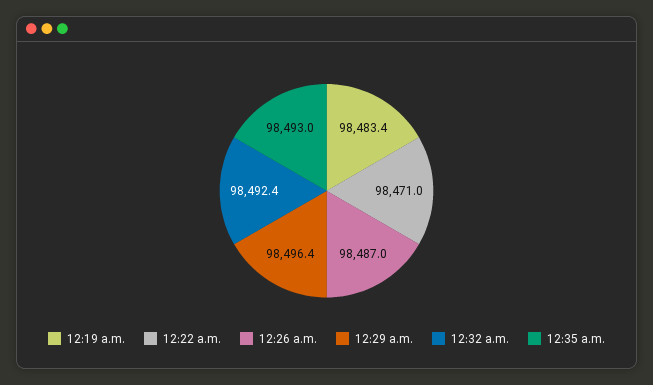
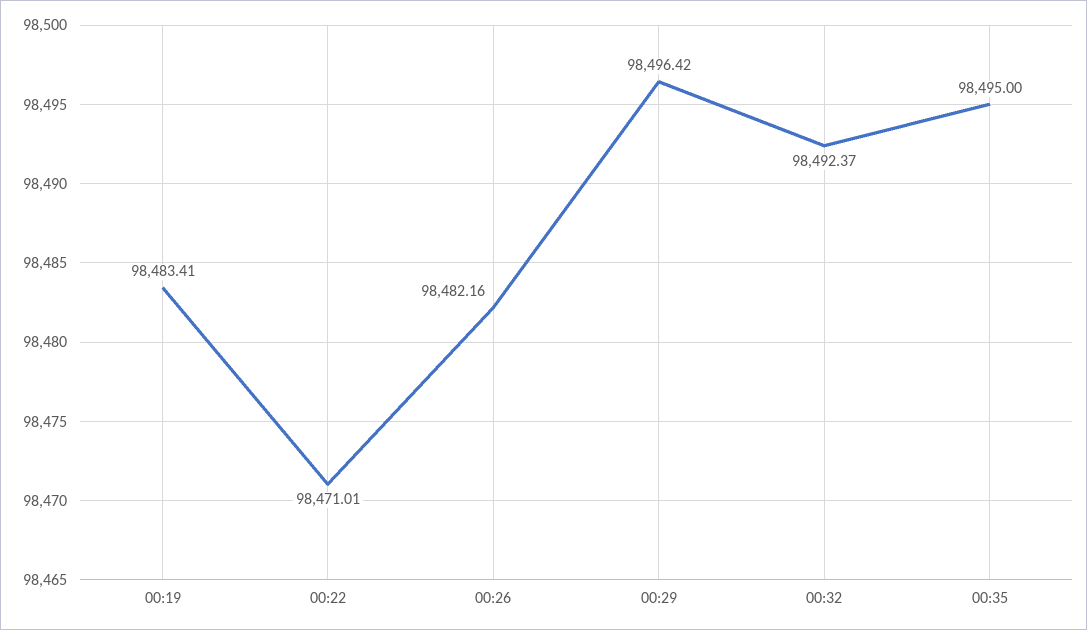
12:26 a.m.: 98487 -> 98482.16
12:35 a.m.: 98493 -> 98495

